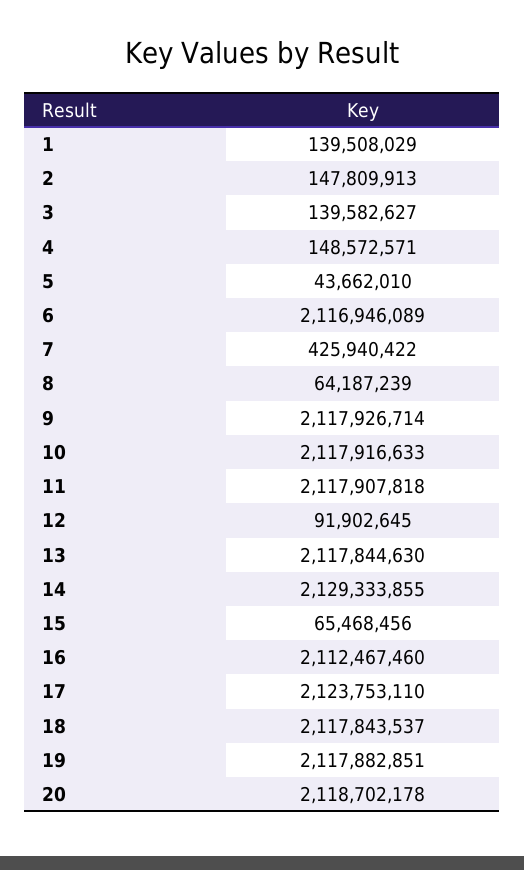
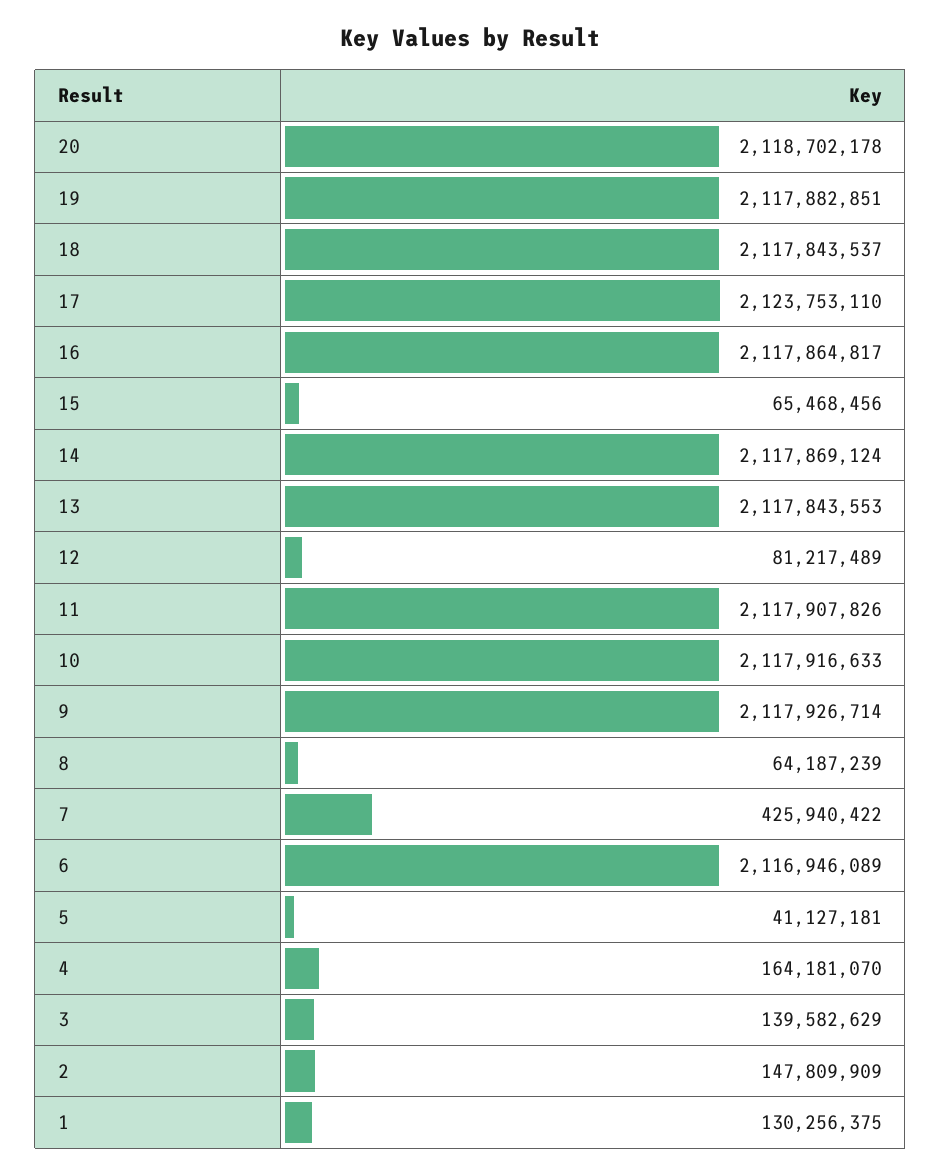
1: 139508029 -> 130256375
2: 147809913 -> 147809909
3: 139582627 -> 139582629
4: 148572571 -> 164181070
5: 43662010 -> 41127181
11: 2117907818 -> 2117907826
12: 91902645 -> 81217489
13: 2117844630 -> 2117843553
14: 2129333855 -> 2117869124
16: 2112467460 -> 2117864817

